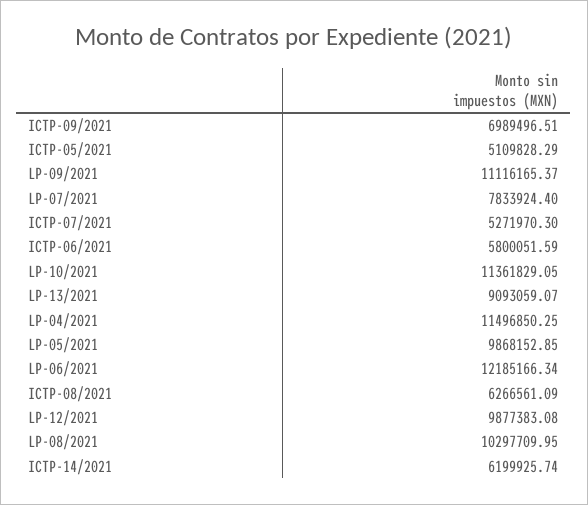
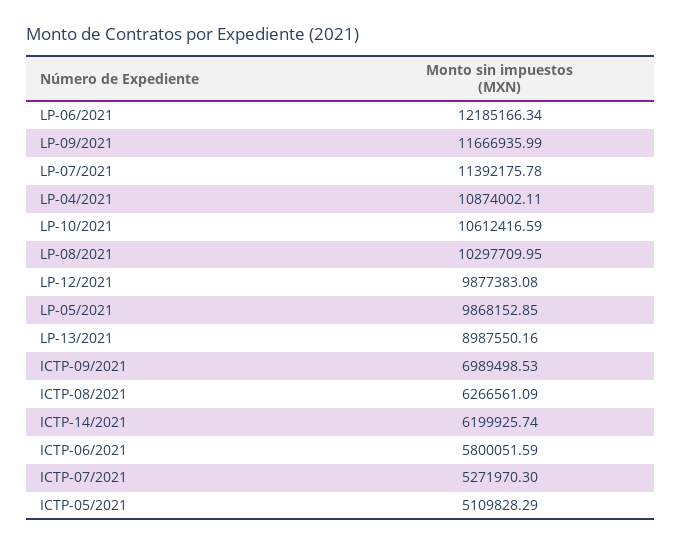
ICTP-09/2021: 6989496.51 -> 6989498.53
LP-09/2021: 11116165.37 -> 11666935.99
LP-07/2021: 7833924.4 -> 11392175.78
LP-10/2021: 11361829.05 -> 10612416.59
LP-13/2021: 9093059.07 -> 8987550.16
LP-04/2021: 11496850.25 -> 10874002.11

